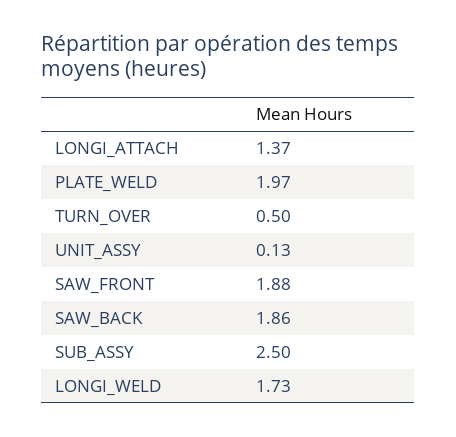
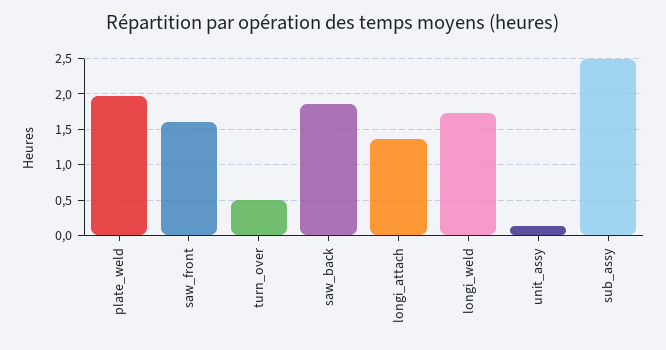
SAW_FRONT: 1.88 -> 1.6

